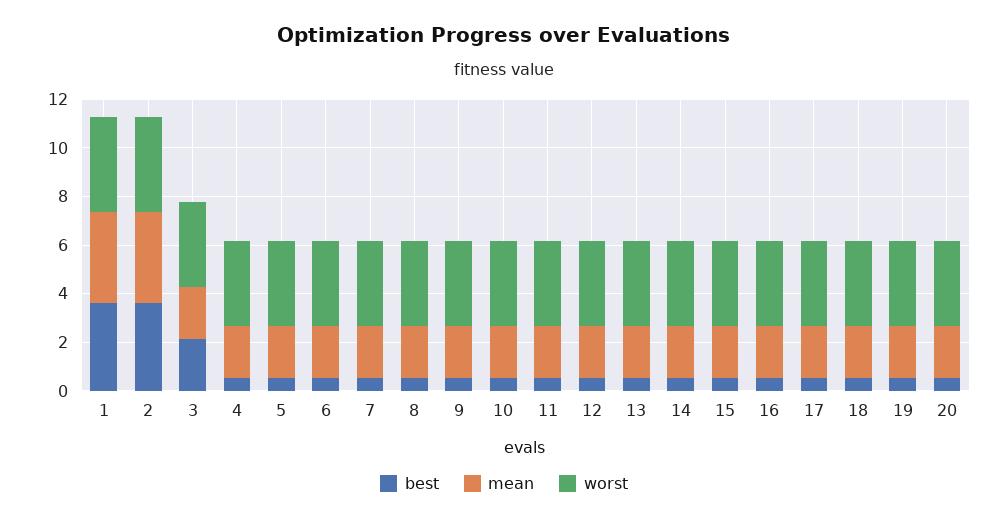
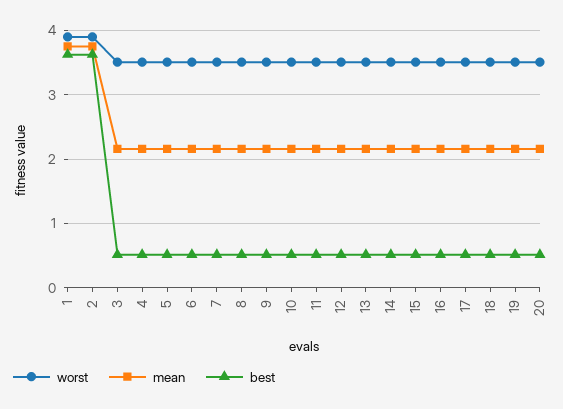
best, 3: 2 -> 0.5

